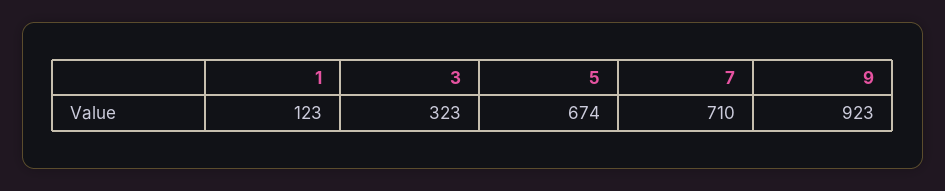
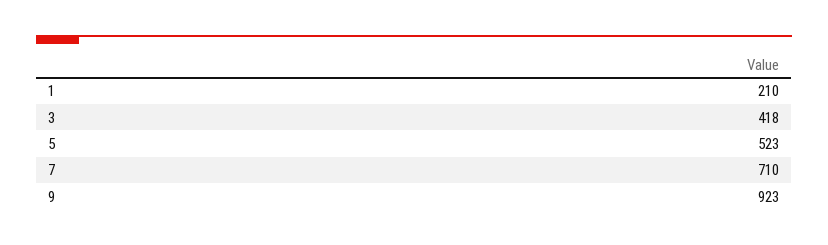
1: 123 -> 210
3: 323 -> 418
5: 674 -> 523

